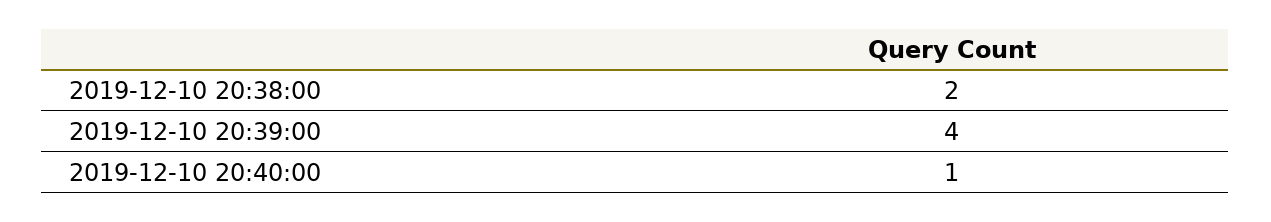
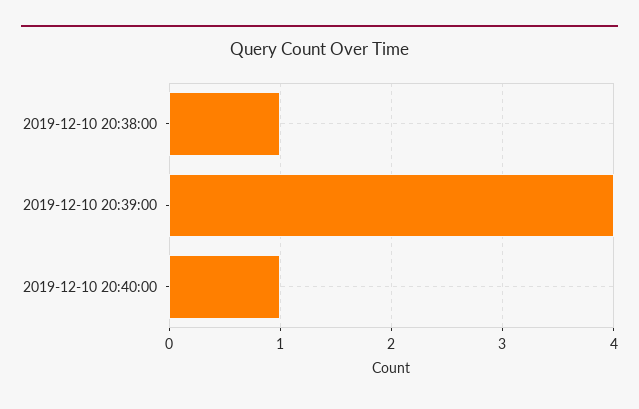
2019-12-10 20:38:00: 2 -> 1

